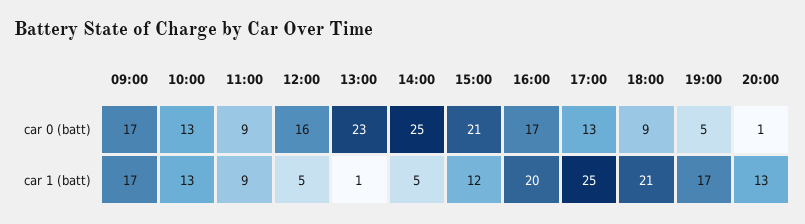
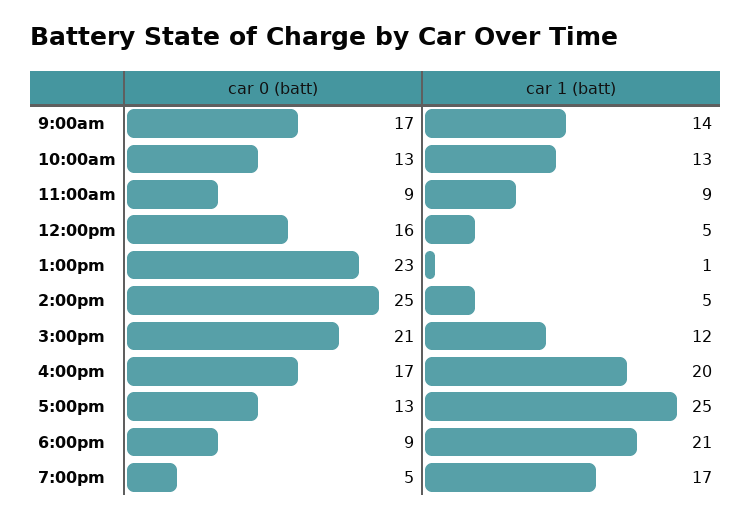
20:00, car 0 (batt): 1 -> none
09:00, car 1 (batt): 17 -> 14
20:00, car 1 (batt): 13 -> none

